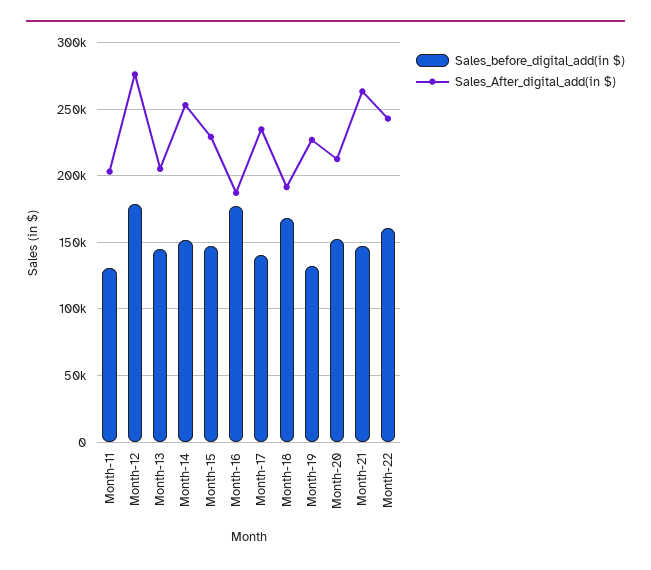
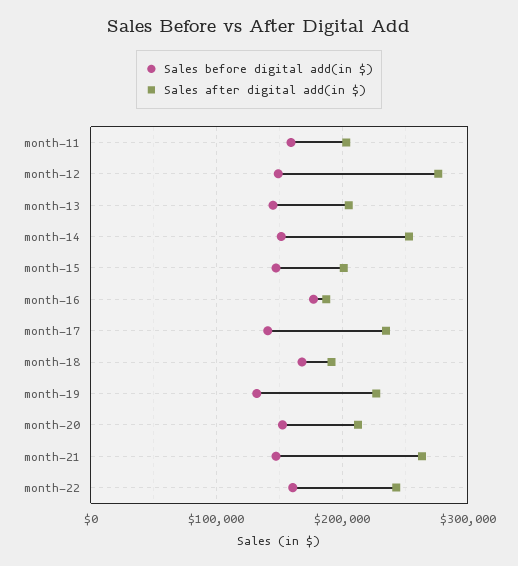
Sales_before_digital_add(in $), Month-11: 130000 -> 160000
Sales_before_digital_add(in $), Month-12: 180000 -> 150000
Sales_After_digital_add(in $), Month-15: 230000 -> 200000

